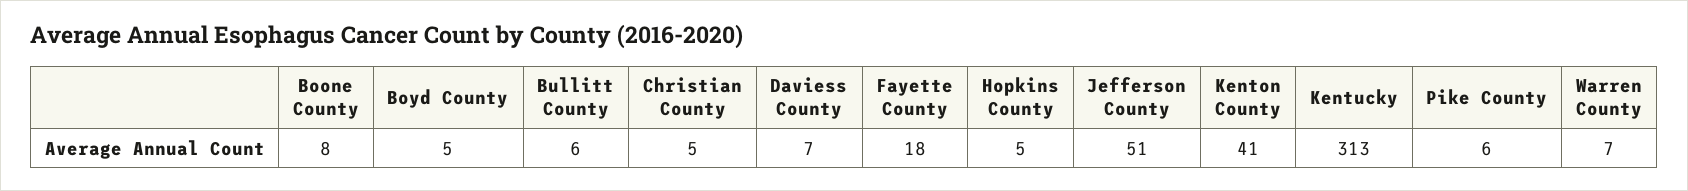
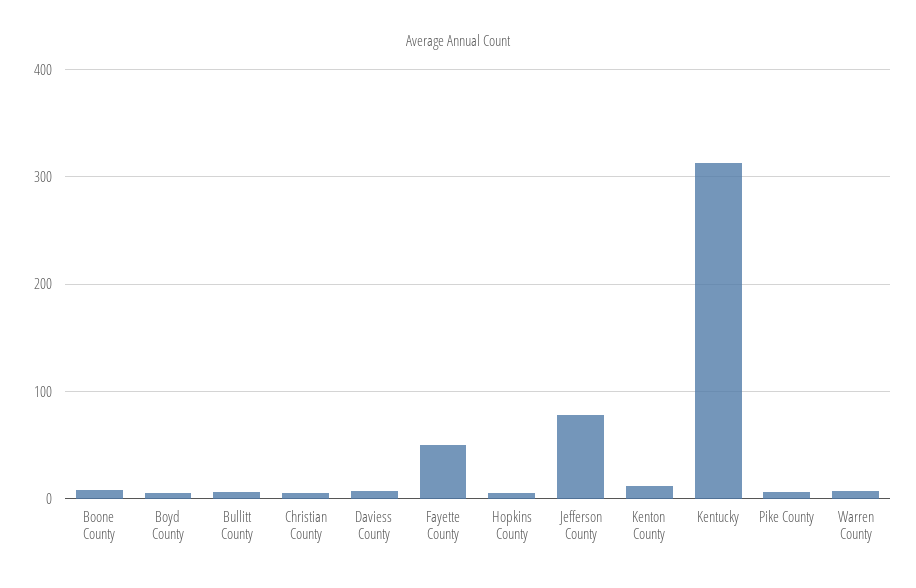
Fayette County: 18 -> 50
Jefferson County: 51 -> 80
Kenton County: 41 -> 10

